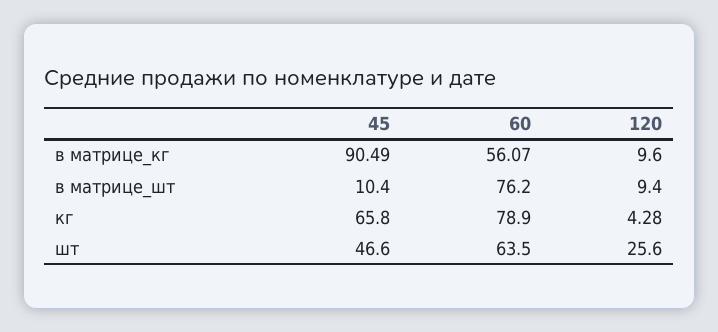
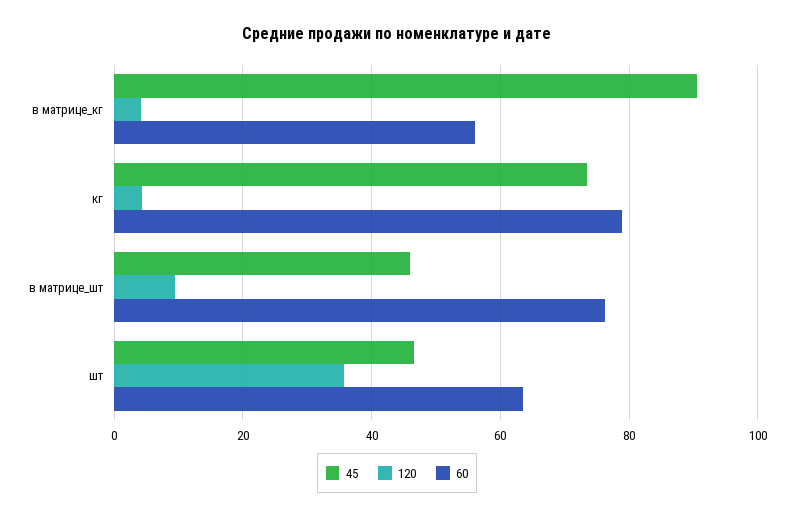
120, в матрице_кг: 9.6 -> 4
45, в матрице_шт: 10.4 -> 46
45, кг: 65.8 -> 74
120, шт: 25.6 -> 36

